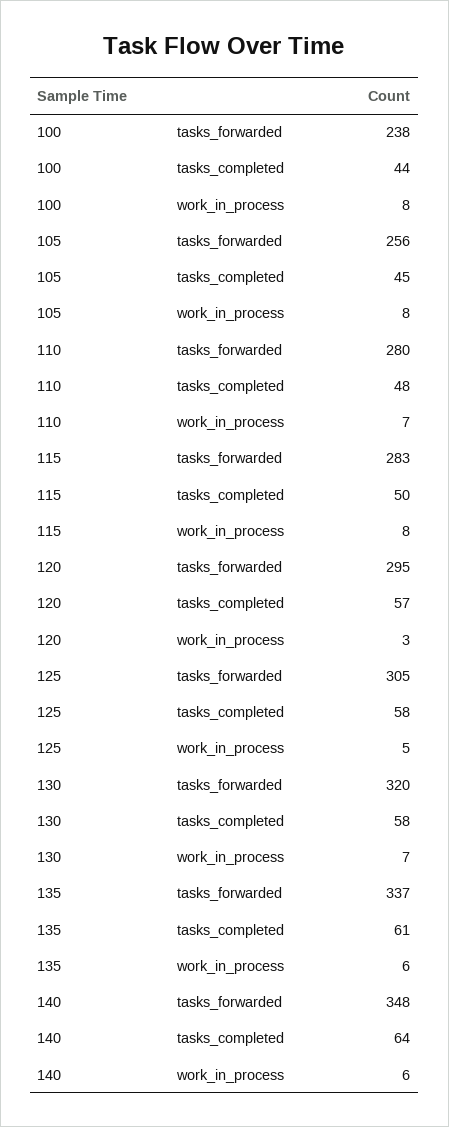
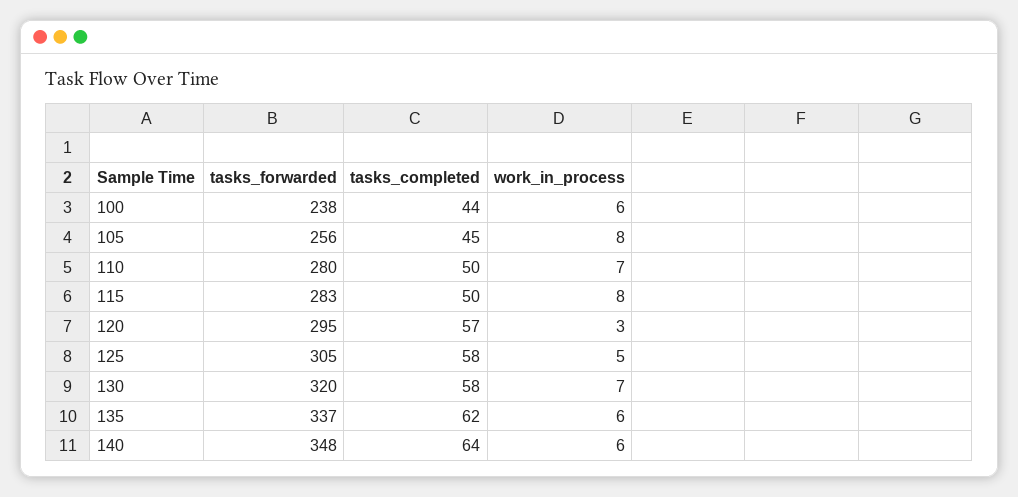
100, work_in_process: 8 -> 6
110, tasks_completed: 48 -> 50
135, tasks_completed: 61 -> 62

